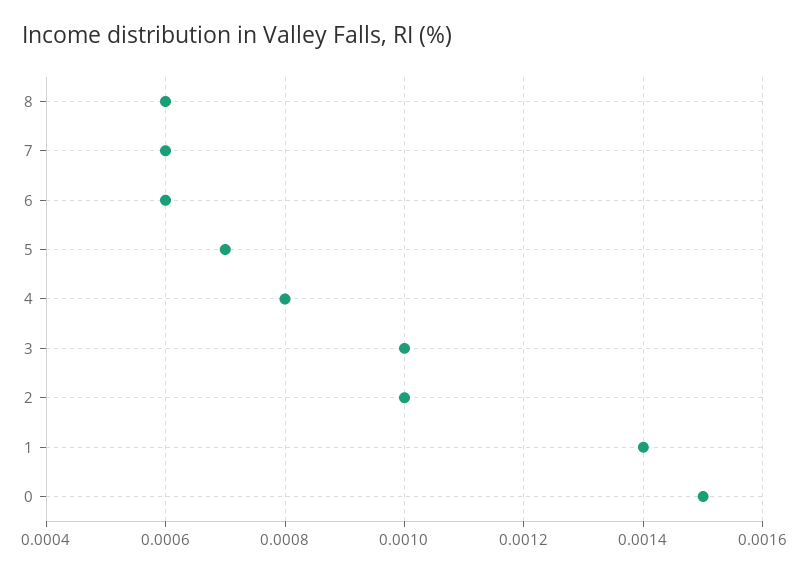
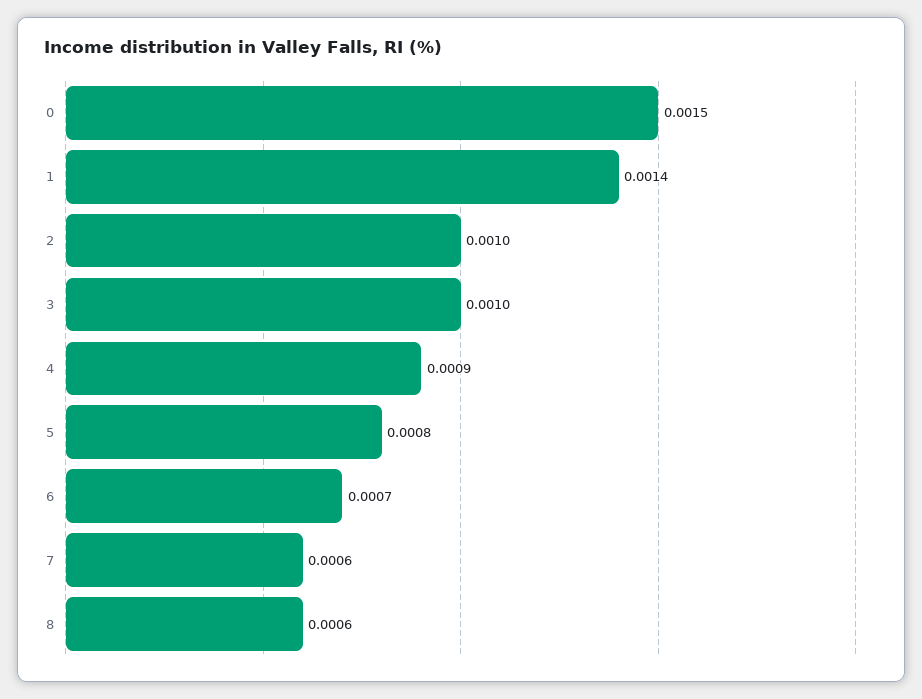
6: 0.0006 -> 0.0007
5: 0.0007 -> 0.0008
4: 0.0008 -> 0.0009

